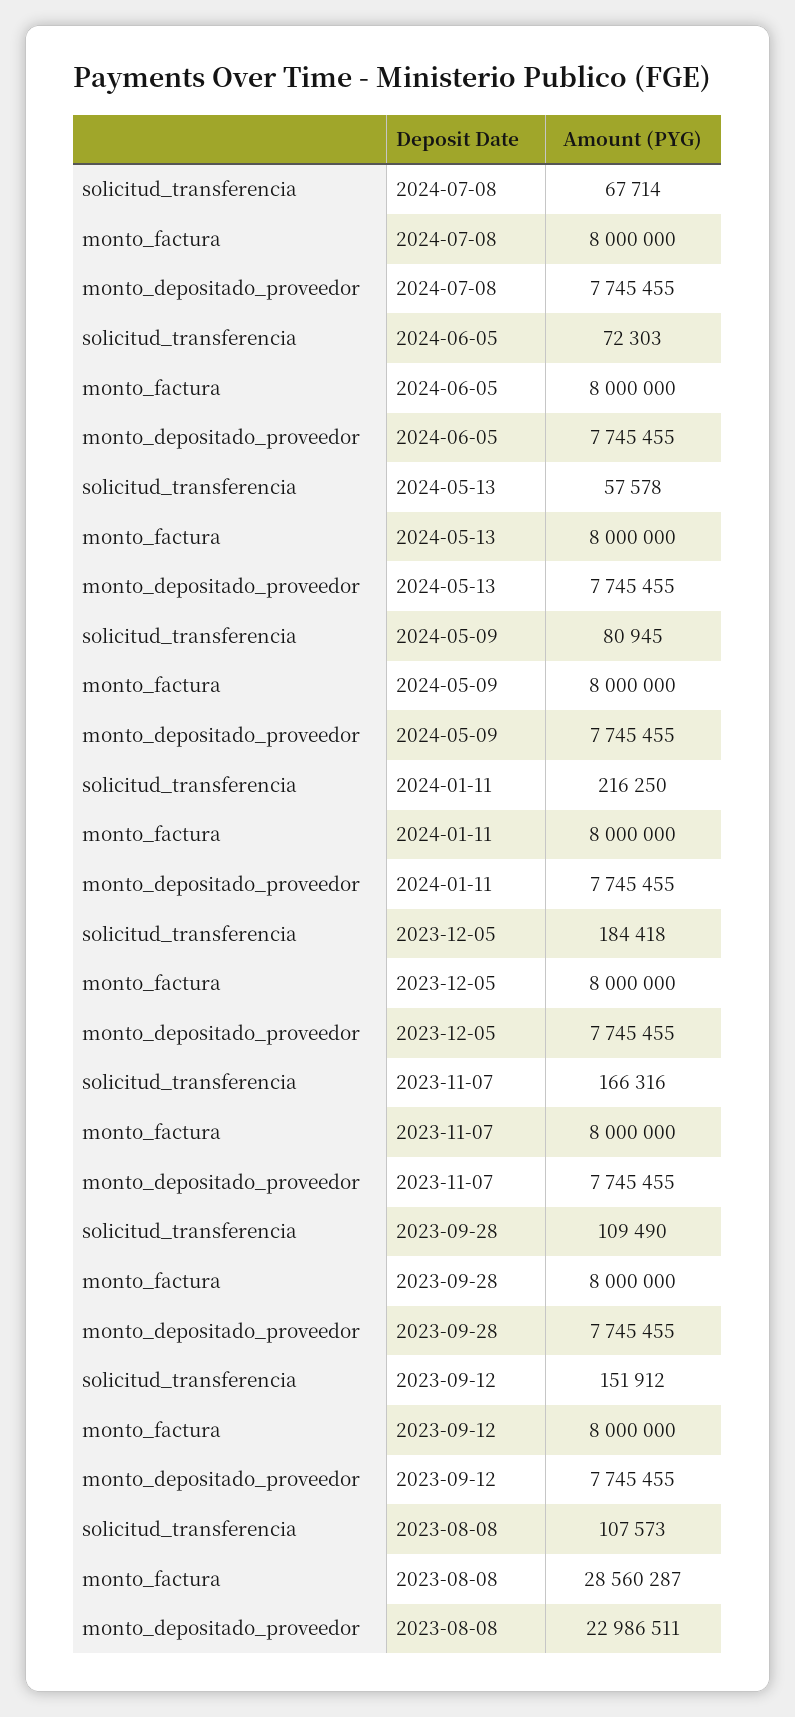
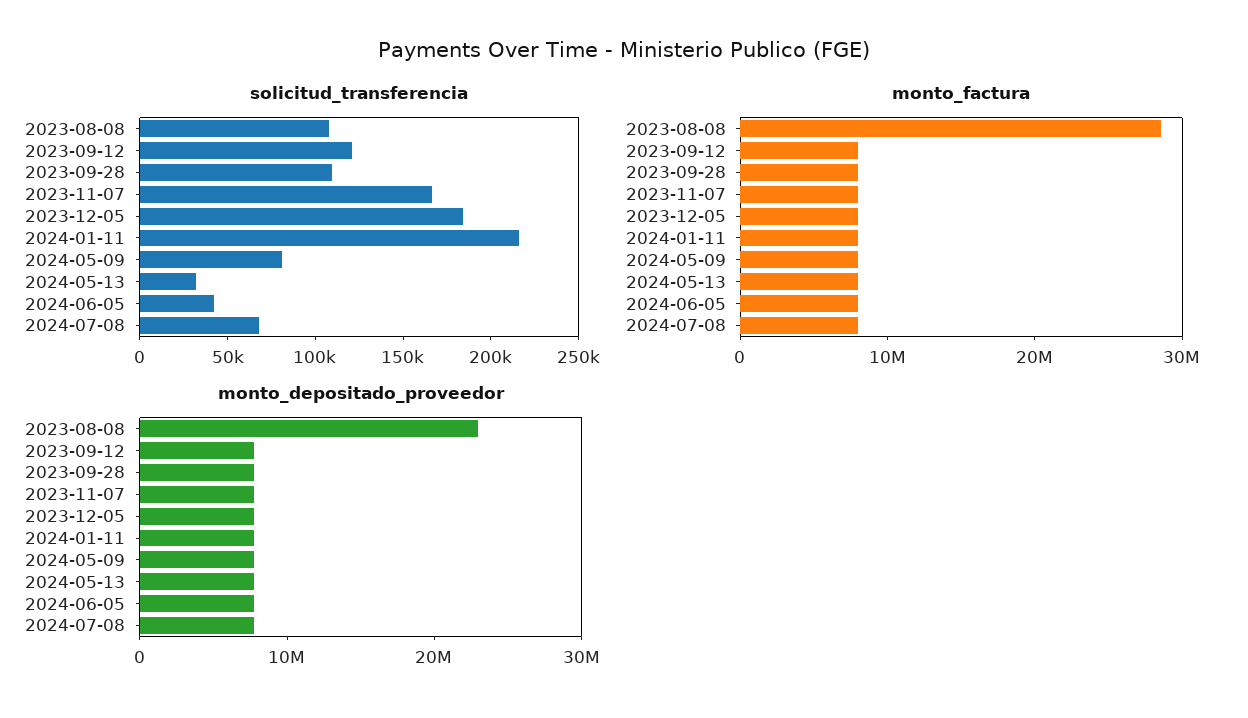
solicitud_transferencia, 2024-06-05: 72303 -> 40000
solicitud_transferencia, 2024-05-13: 57578 -> 30000
solicitud_transferencia, 2023-09-12: 151912 -> 120000

